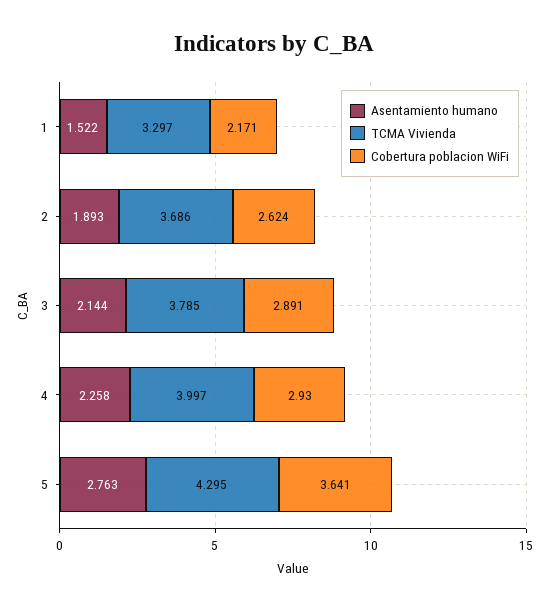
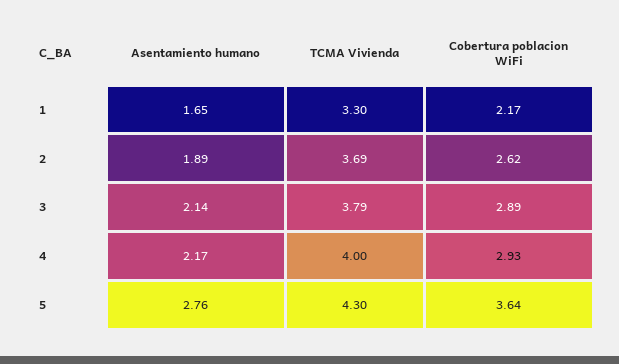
Asentamiento humano, 1: 1.522 -> 1.65
Asentamiento humano, 4: 2.258 -> 2.17

